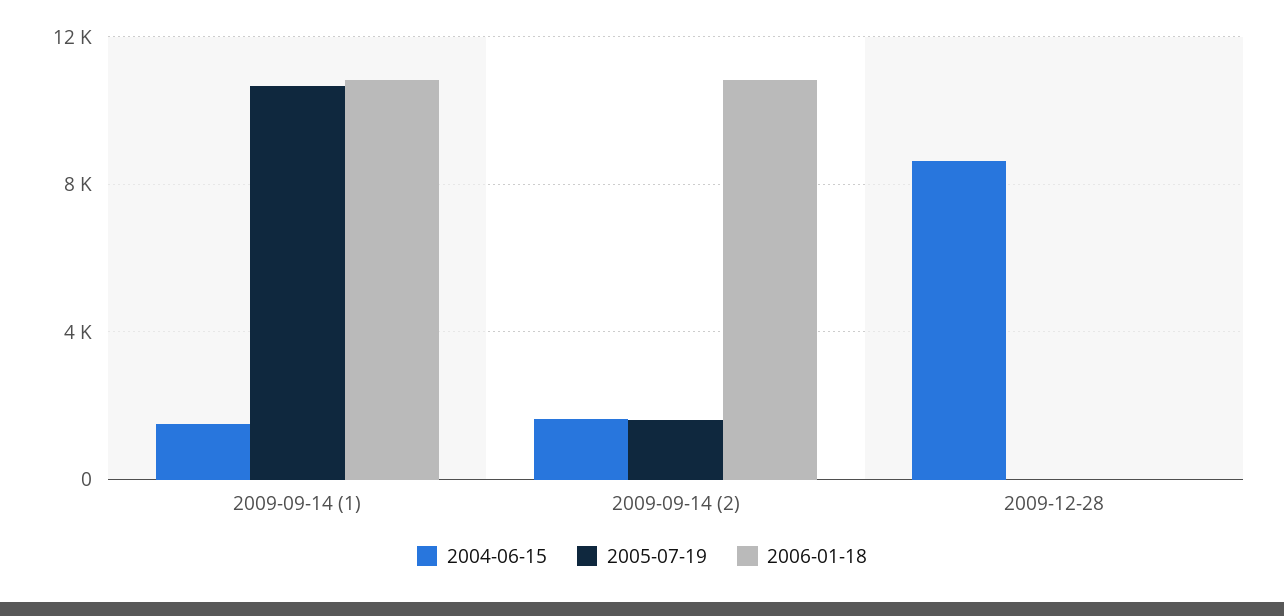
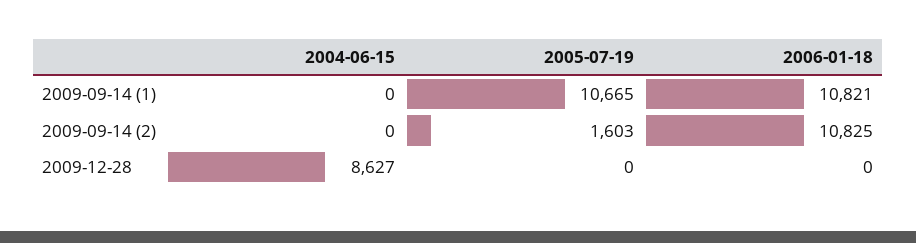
2004-06-15, 2009-09-14 (1): 1500 -> 0
2004-06-15, 2009-09-14 (2): 1500 -> 0

